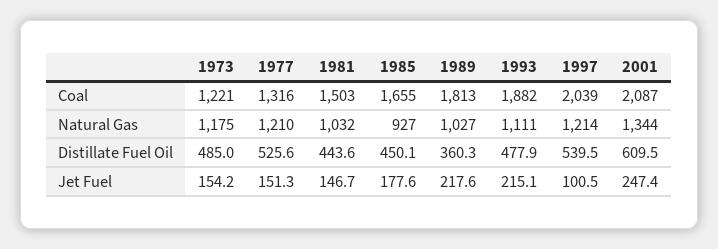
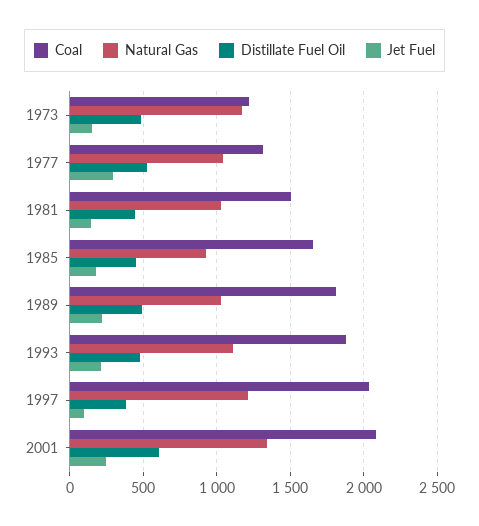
Natural Gas, 1977: 1210 -> 1050
Distillate Fuel Oil, 1989: 360.3 -> 500
Distillate Fuel Oil, 1997: 539.5 -> 400
Jet Fuel, 1977: 151.3 -> 300

